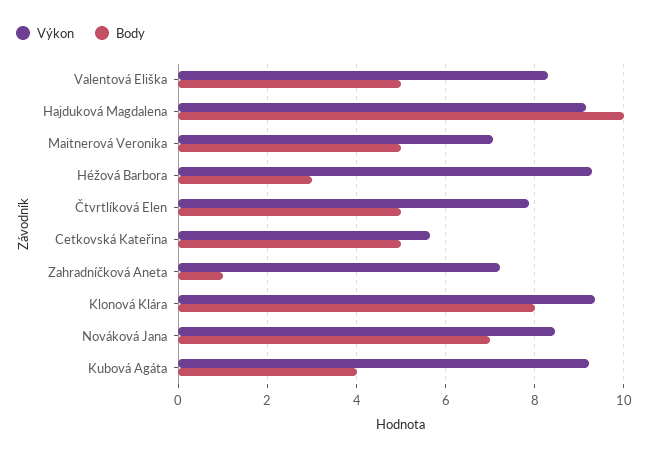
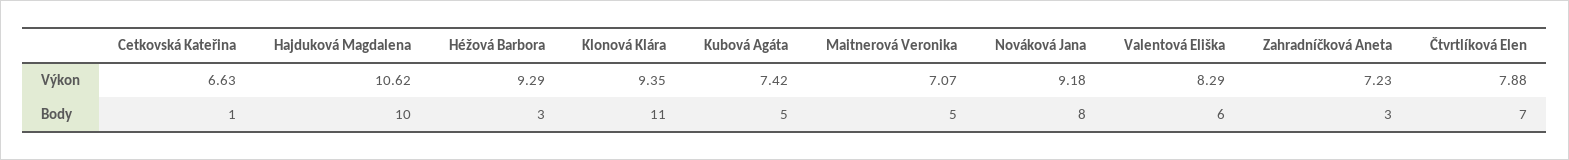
Body, Valentová Eliška: 5 -> 6
Výkon, Hajduková Magdalena: 9.2 -> 10.62
Body, Čtvrtlíková Elen: 5 -> 7
Výkon, Cetkovská Kateřina: 5.6 -> 6.63
Body, Cetkovská Kateřina: 5 -> 1
Body, Zahradníčková Aneta: 1 -> 3
Body, Klonová Klára: 8 -> 11
Výkon, Nováková Jana: 8.4 -> 9.18
Body, Nováková Jana: 7 -> 8
Výkon, Kubová Agáta: 9.2 -> 7.42
Body, Kubová Agáta: 4 -> 5

